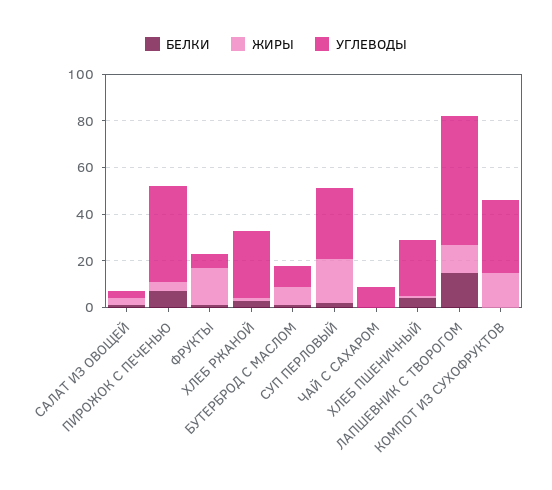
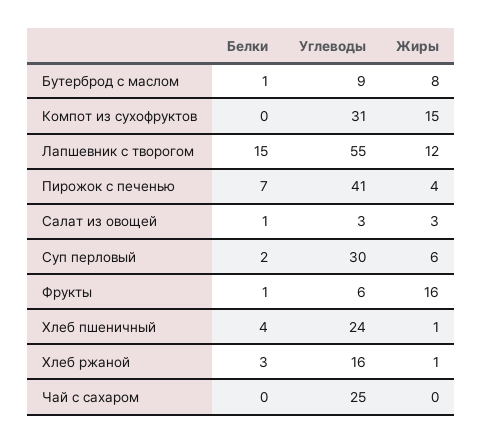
УГЛЕВОДЫ, ХЛЕБ РЖАНОЙ: 30 -> 16
ЖИРЫ, СУП ПЕРЛОВЫЙ: 20 -> 6
УГЛЕВОДЫ, ЧАЙ С САХАРОМ: 10 -> 25

